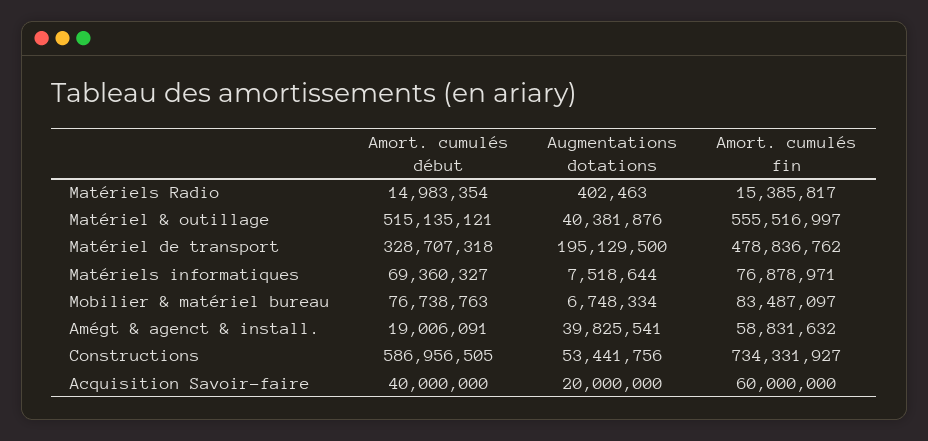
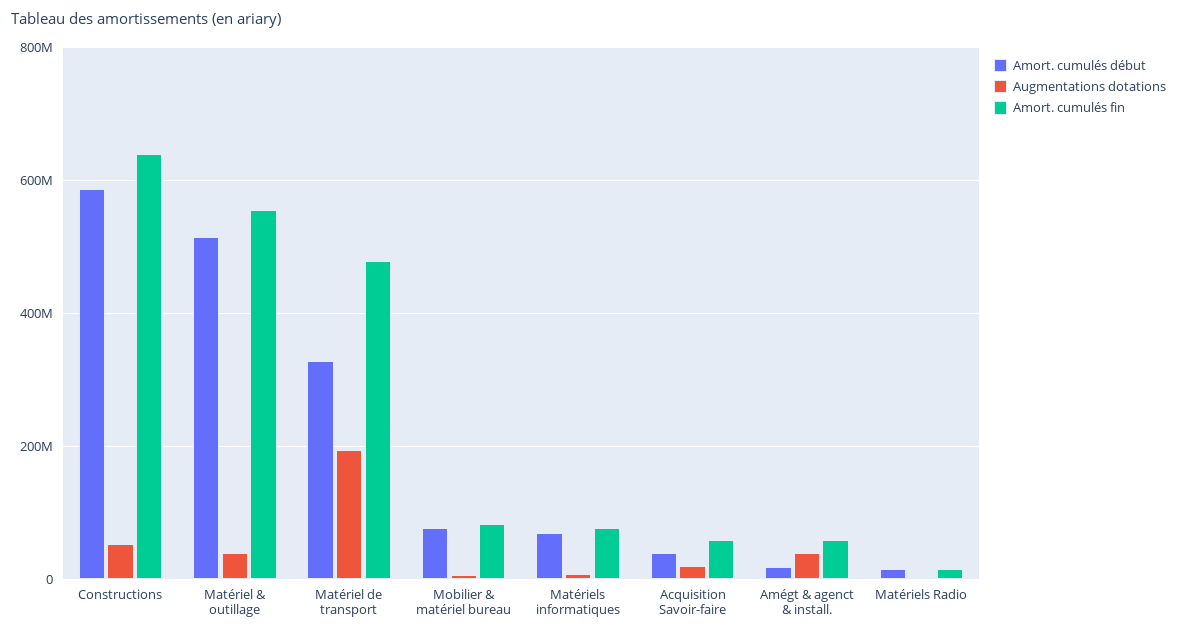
Amort. cumulés fin, Constructions: 734331927 -> 640000000

